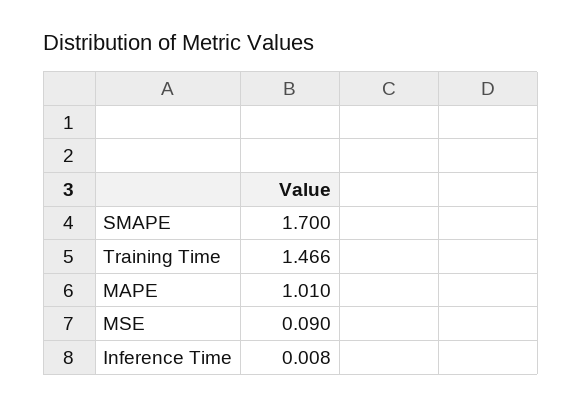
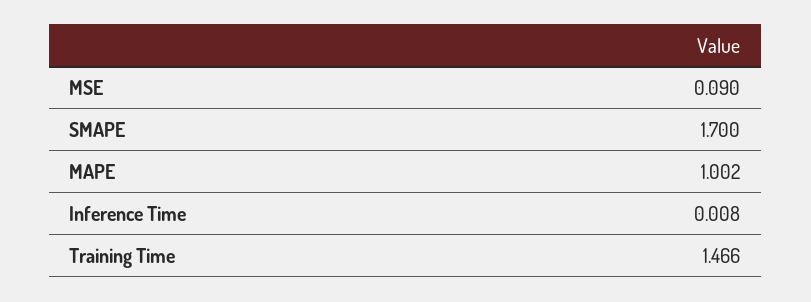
MAPE: 1.01 -> 1.002

